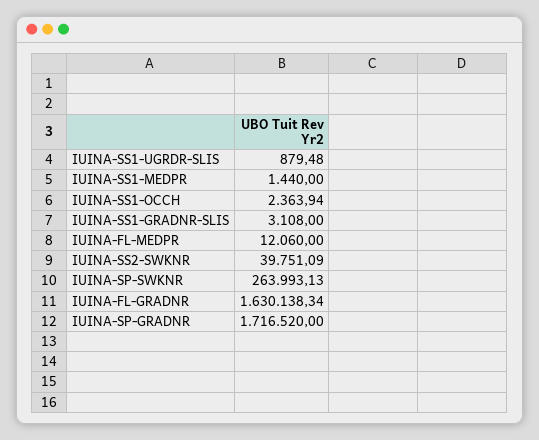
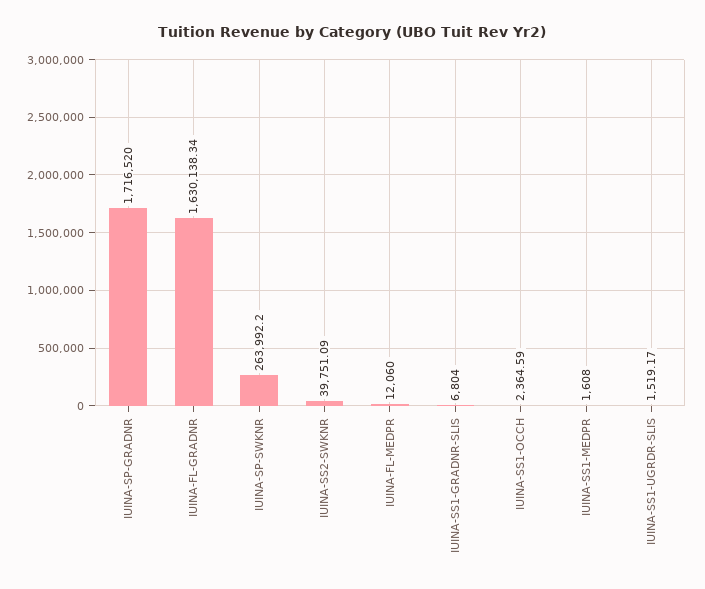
IUINA-SS1-UGRDR-SLIS: 879.48 -> 1519.17
IUINA-SS1-MEDPR: 1440 -> 1608
IUINA-SS1-OCCH: 2363.94 -> 2364.59
IUINA-SS1-GRADNR-SLIS: 3108 -> 6804
IUINA-SP-SWKNR: 263993.13 -> 263992.2

